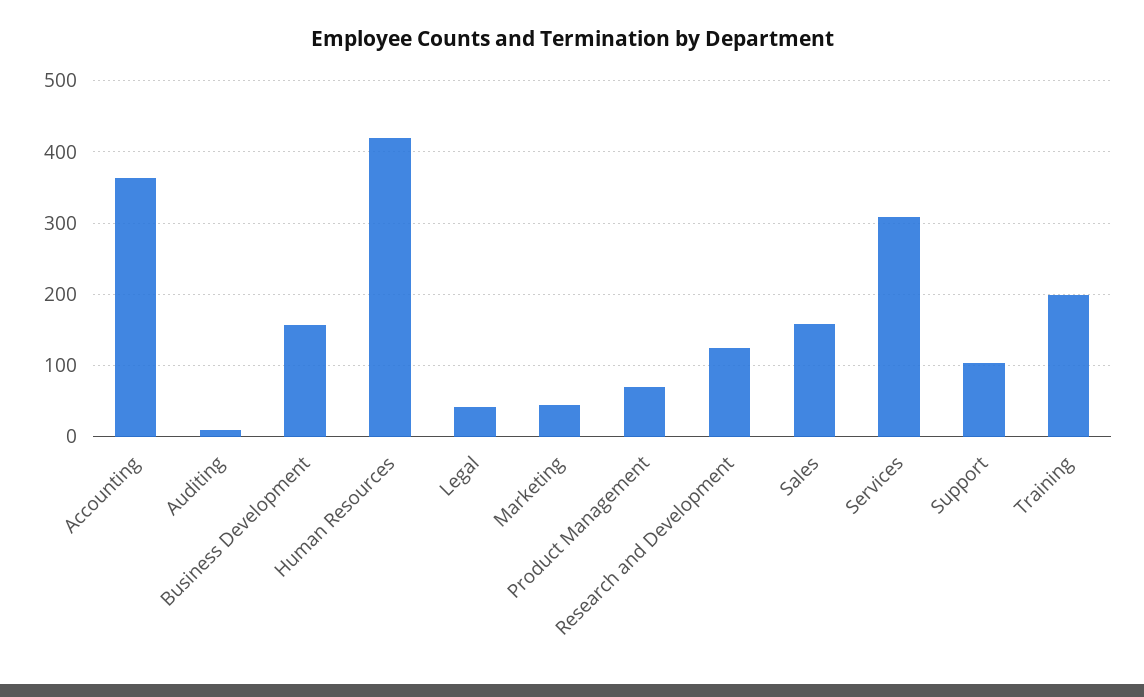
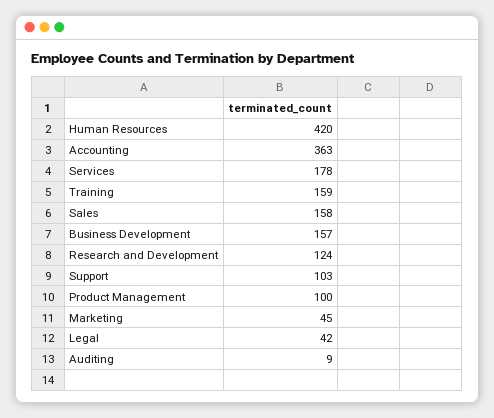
Product Management: 70 -> 100
Services: 310 -> 178
Training: 200 -> 159

